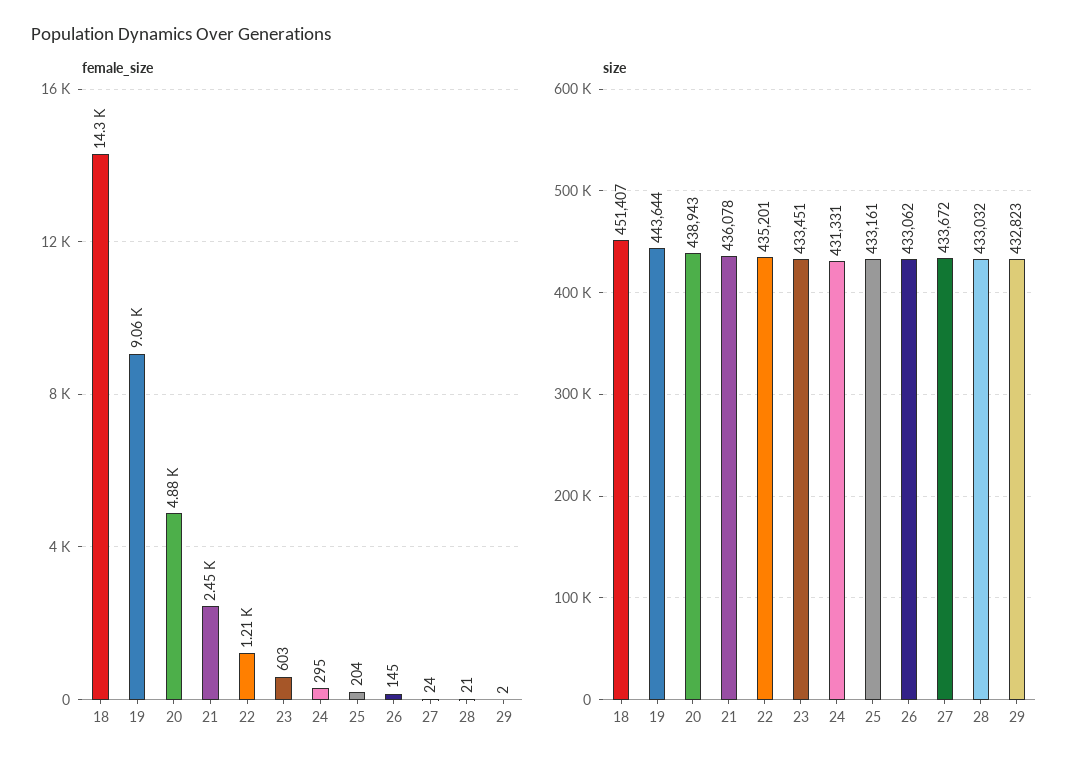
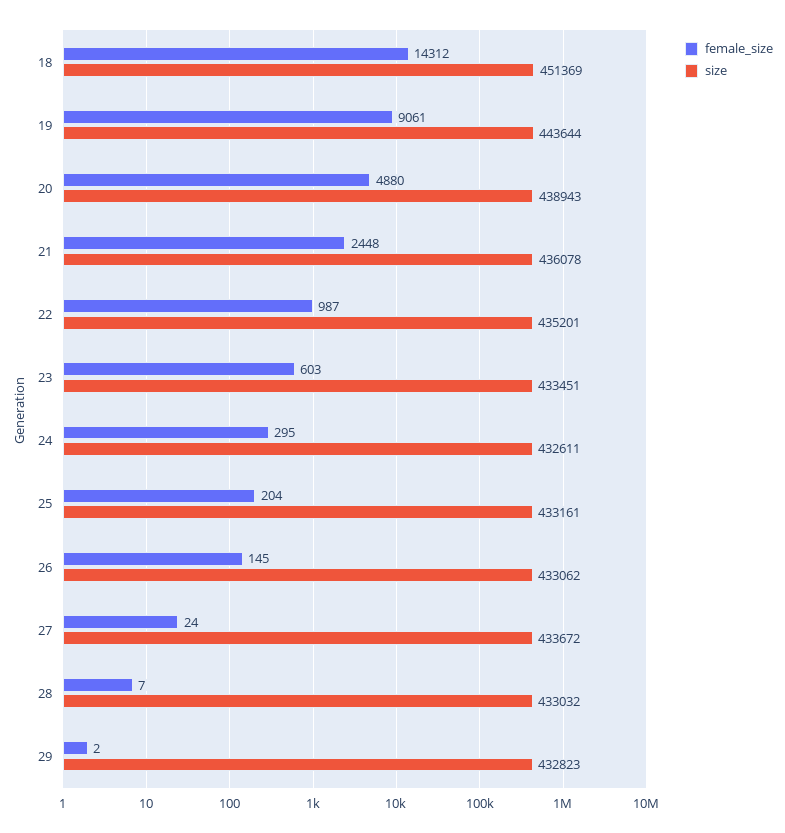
female_size, 22: 1210 -> 987
female_size, 28: 21 -> 7
size, 18: 451407 -> 451369
size, 24: 431331 -> 432611

